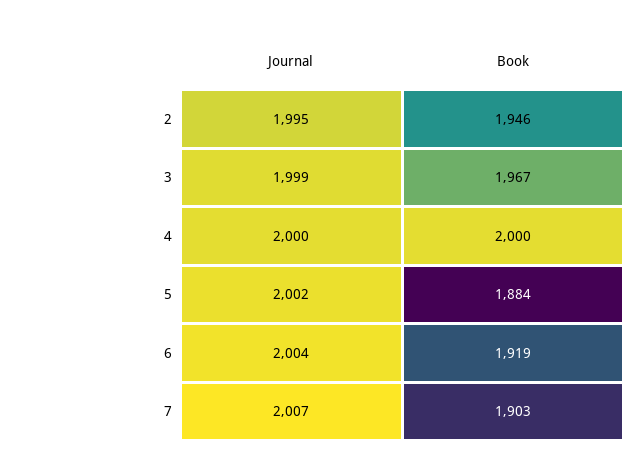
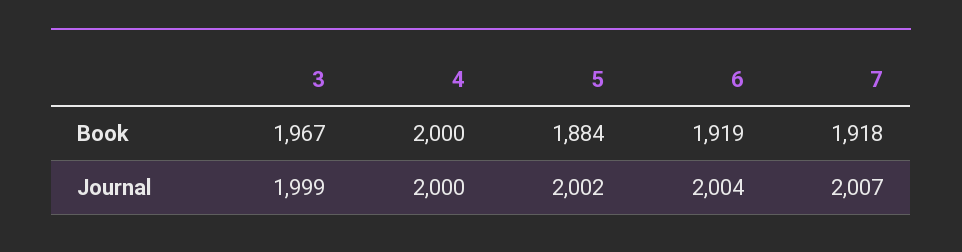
Journal, 2: 1995 -> none
Book, 2: 1946 -> none
Book, 7: 1903 -> 1918

